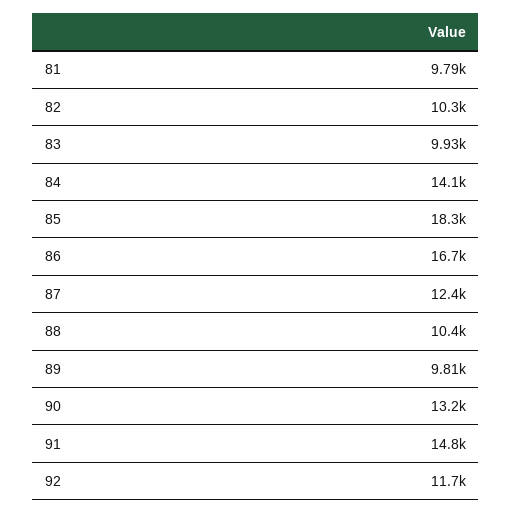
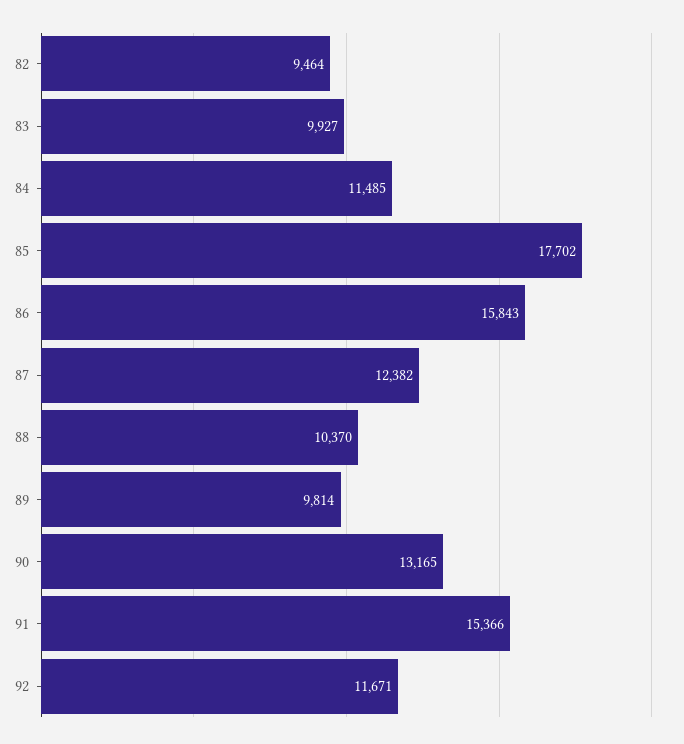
81: 9790 -> none
82: 10300 -> 9464
84: 14100 -> 11485
85: 18300 -> 17702
86: 16700 -> 15843
91: 14800 -> 15366

